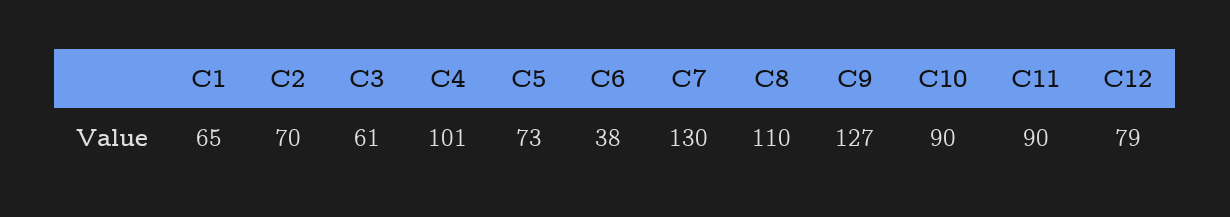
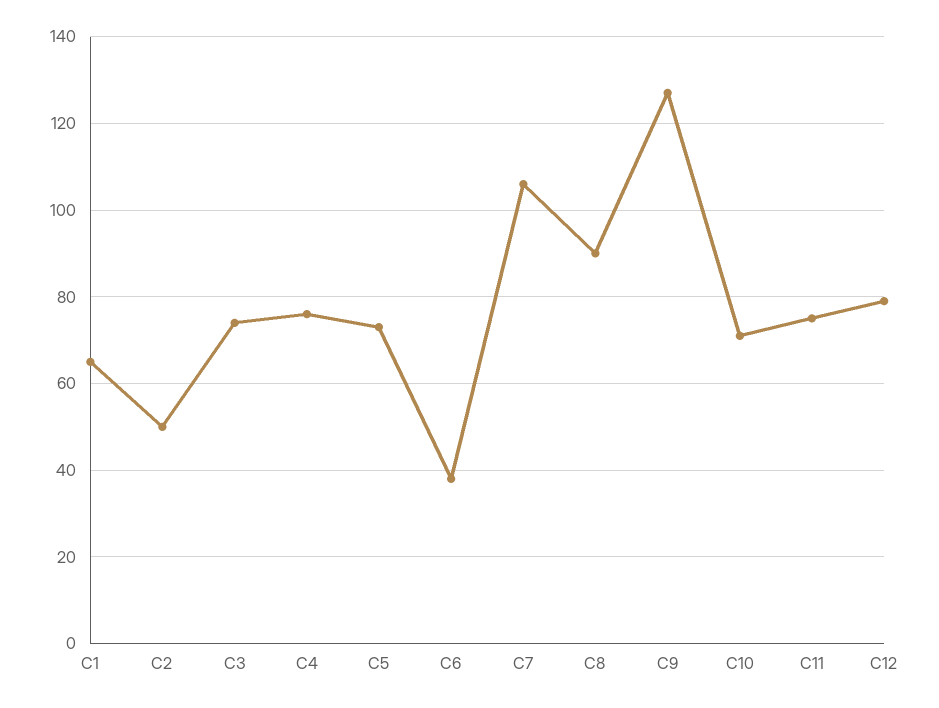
C2: 70 -> 50
C3: 61 -> 75
C4: 101 -> 75
C7: 130 -> 105
C8: 110 -> 90
C10: 90 -> 70
C11: 90 -> 75

